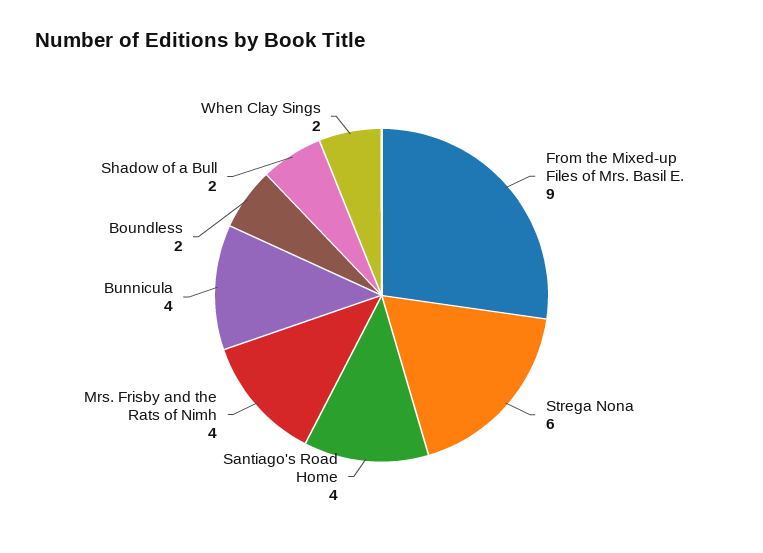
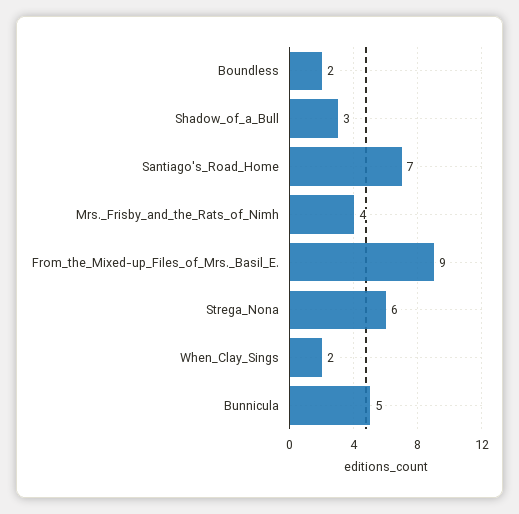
Santiago's Road Home: 4 -> 7
Bunnicula: 4 -> 5
Shadow of a Bull: 2 -> 3

